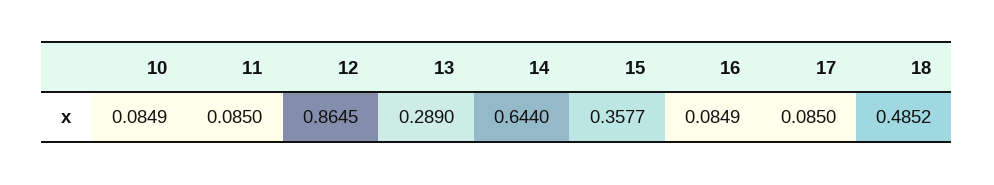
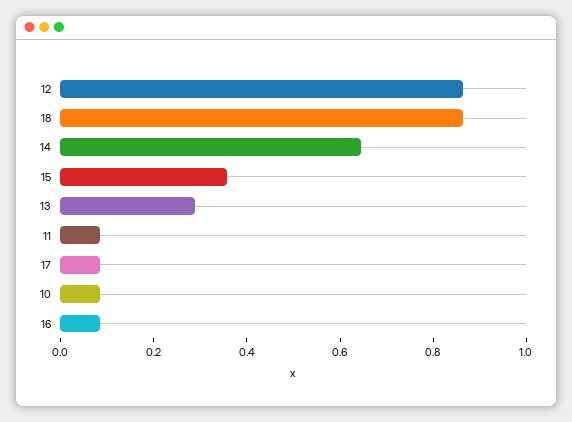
18: 0.4852 -> 0.85

